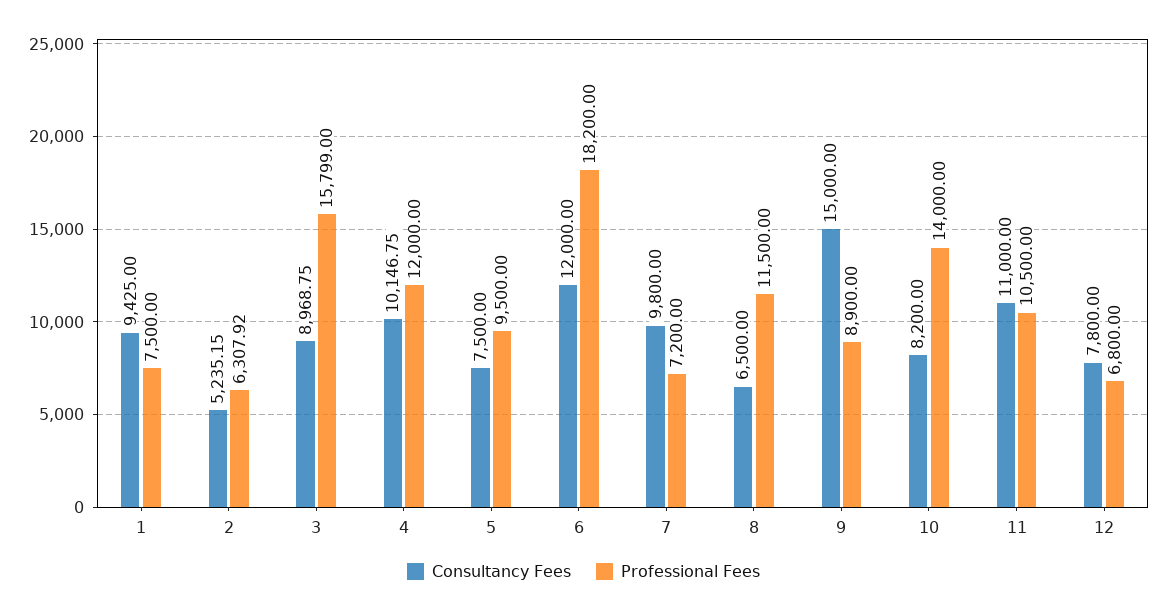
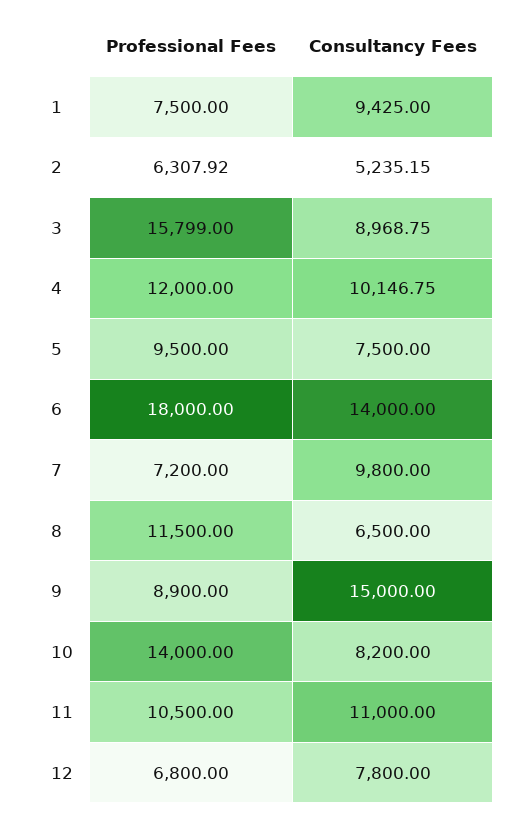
Consultancy Fees, 6: 12000 -> 14000
Professional Fees, 6: 18200 -> 18000

